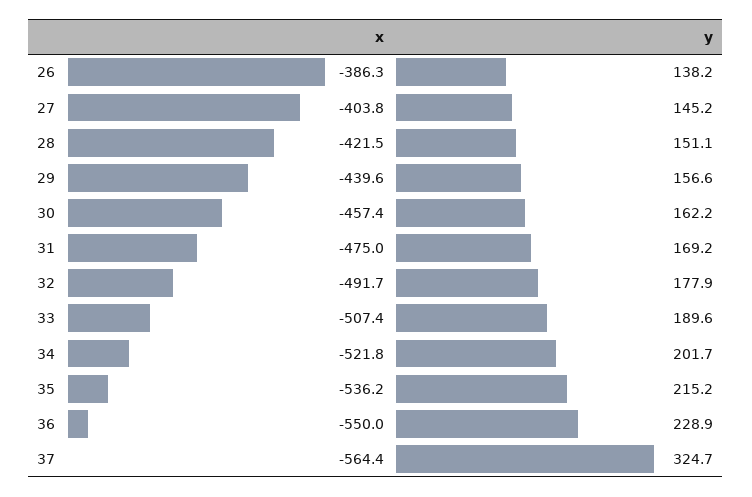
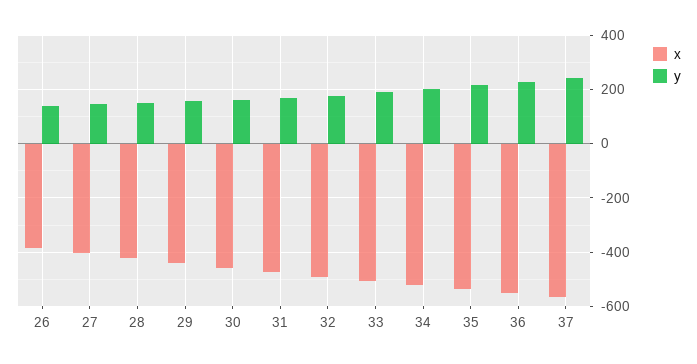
y, 37: 324.7 -> 250

